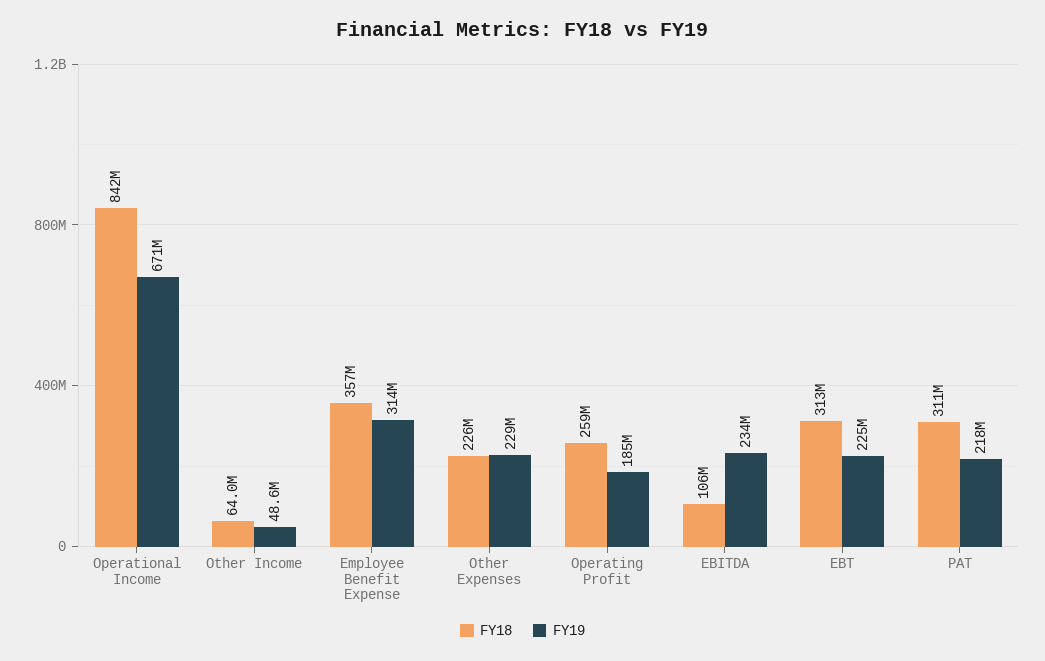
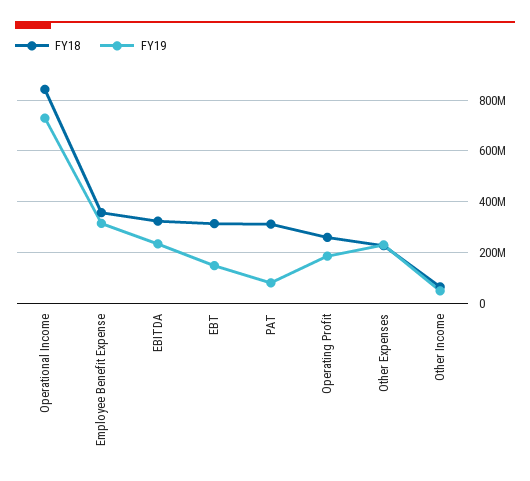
FY19, Operational Income: 671000000 -> 725000000
FY18, EBITDA: 106000000 -> 325000000
FY19, EBT: 225000000 -> 150000000
FY19, PAT: 218000000 -> 75000000

